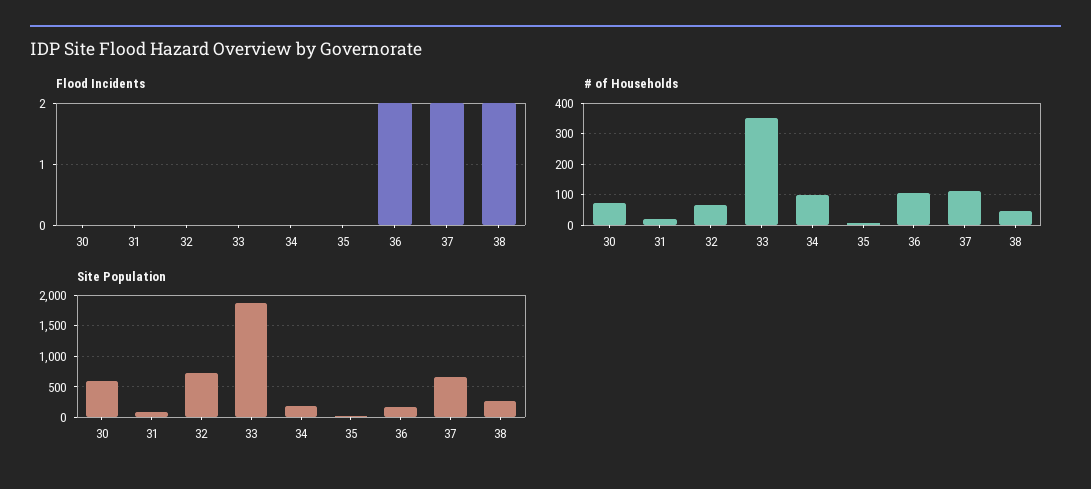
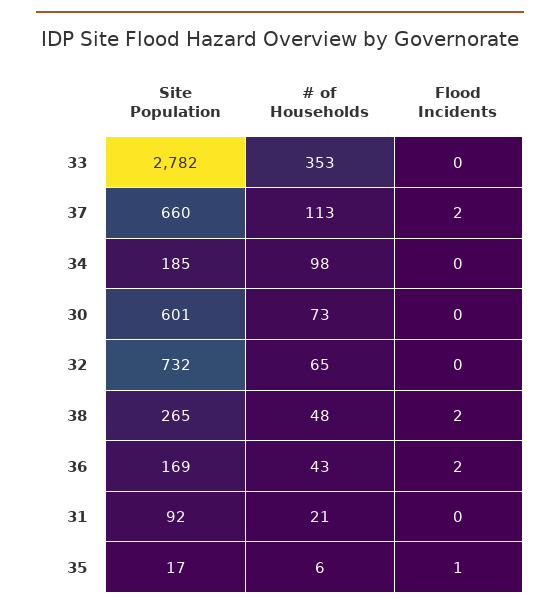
Flood Incidents, 35: 0 -> 1
# of Households, 36: 100 -> 43
Site Population, 33: 1900 -> 2782

